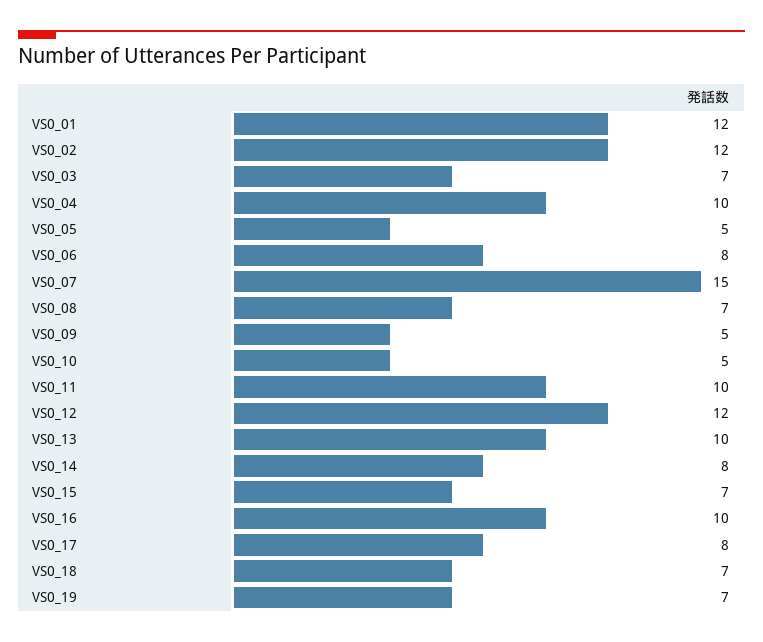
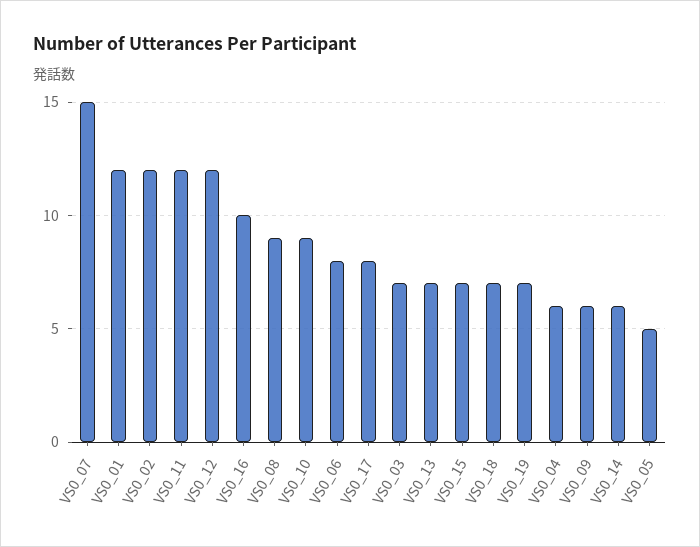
VS0_04: 10 -> 6
VS0_08: 7 -> 9
VS0_09: 5 -> 6
VS0_10: 5 -> 9
VS0_11: 10 -> 12
VS0_13: 10 -> 7
VS0_14: 8 -> 6

